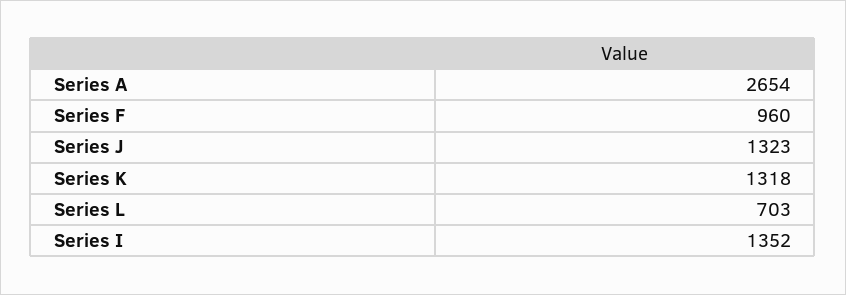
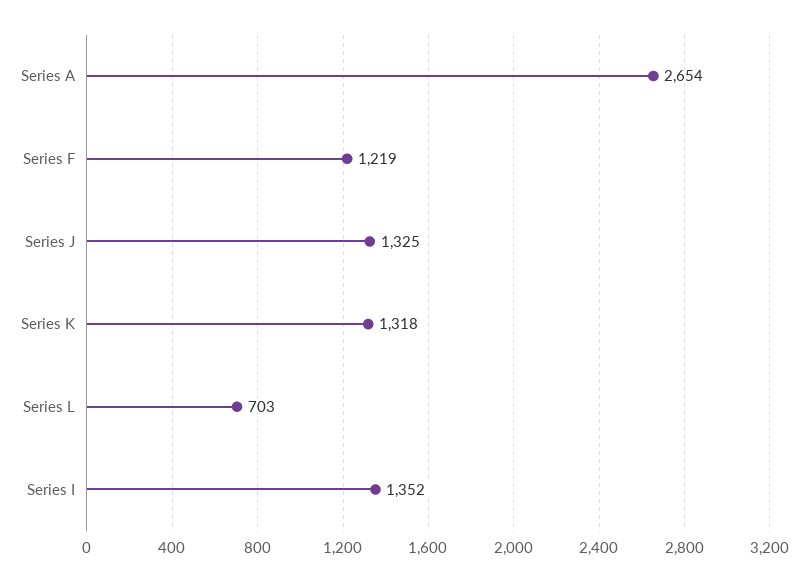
Series F: 960 -> 1219
Series J: 1323 -> 1325

